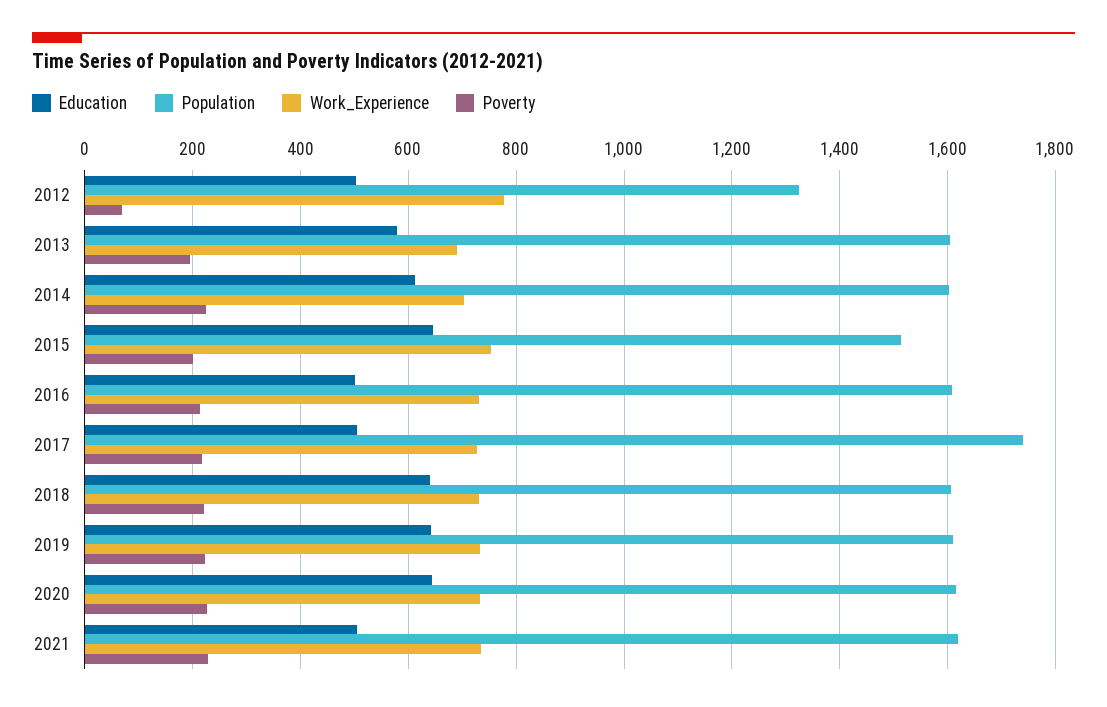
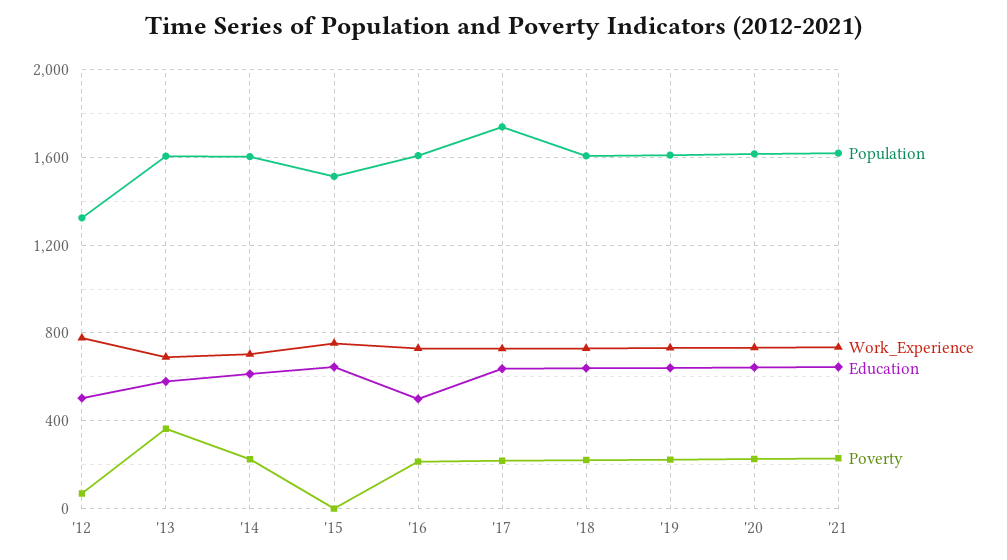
Poverty, 2013: 200 -> 350
Poverty, 2015: 200 -> 0
Education, 2017: 500 -> 650
Education, 2021: 500 -> 650

